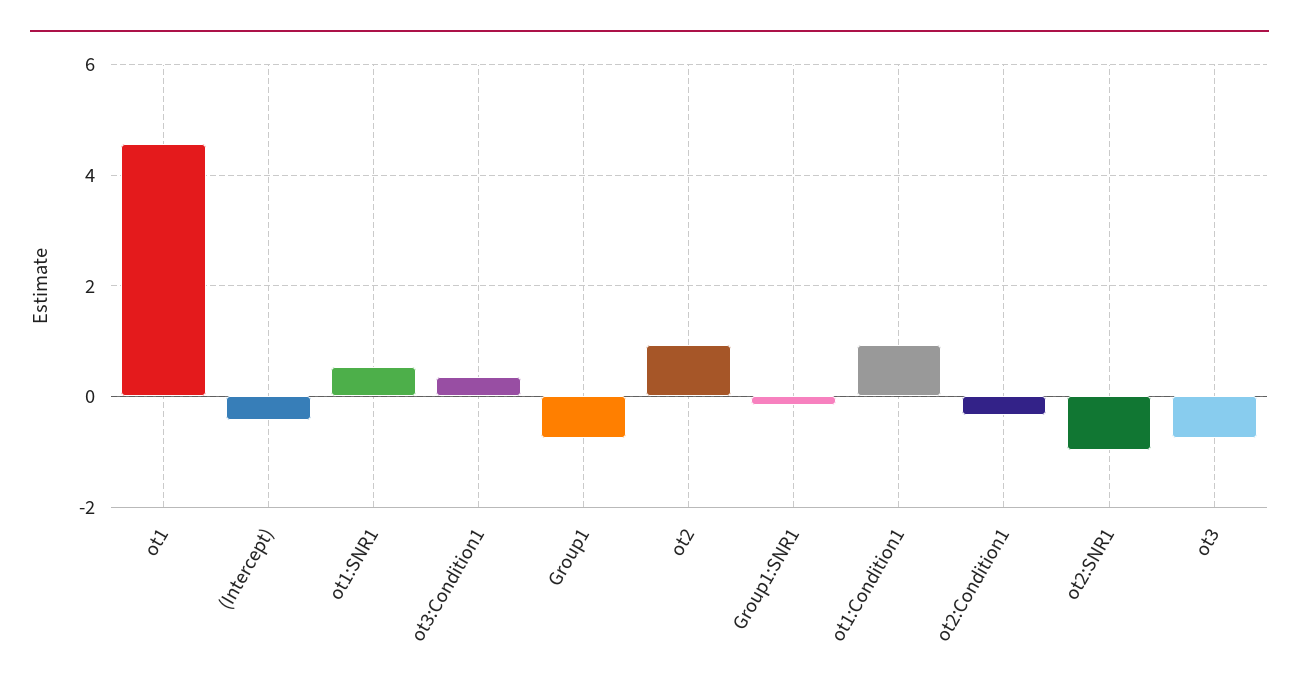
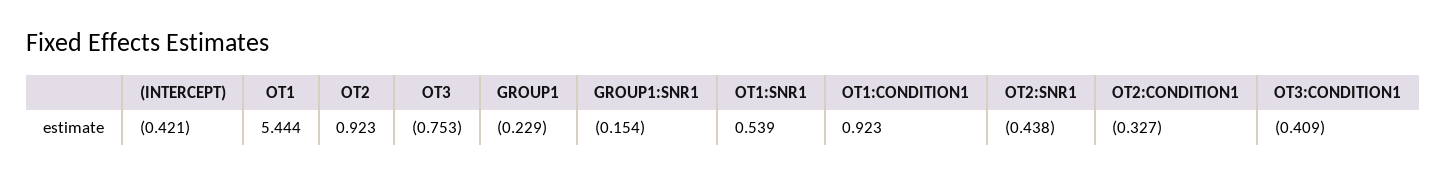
ot1: 4.6 -> 5.444
ot3:Condition1: 0.4 -> -0.409
Group1: -0.8 -> -0.229
ot2:SNR1: -1 -> -0.438

